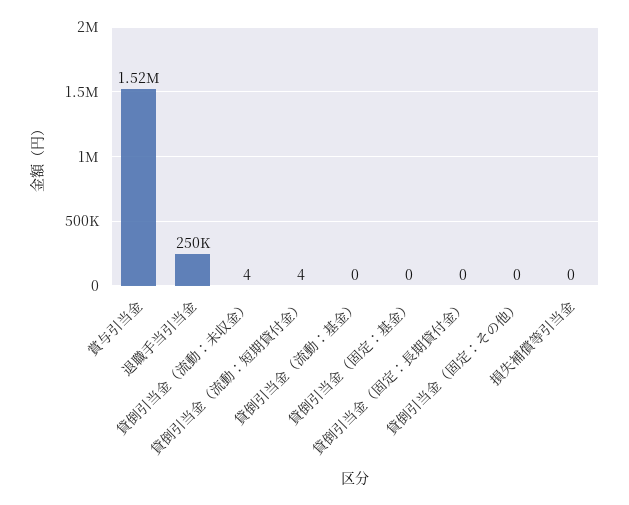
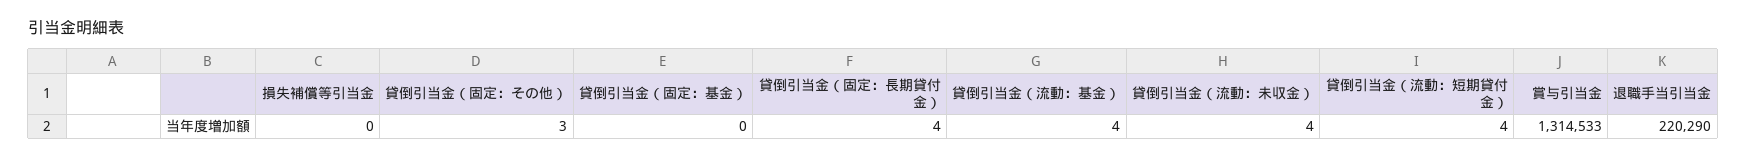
賞与引当金: 1520000 -> 1314533
退職手当引当金: 250000 -> 220290
貸倒引当金（流動：基金）: 0 -> 4
貸倒引当金（固定：長期貸付金）: 0 -> 4
貸倒引当金（固定：その他）: 0 -> 3

